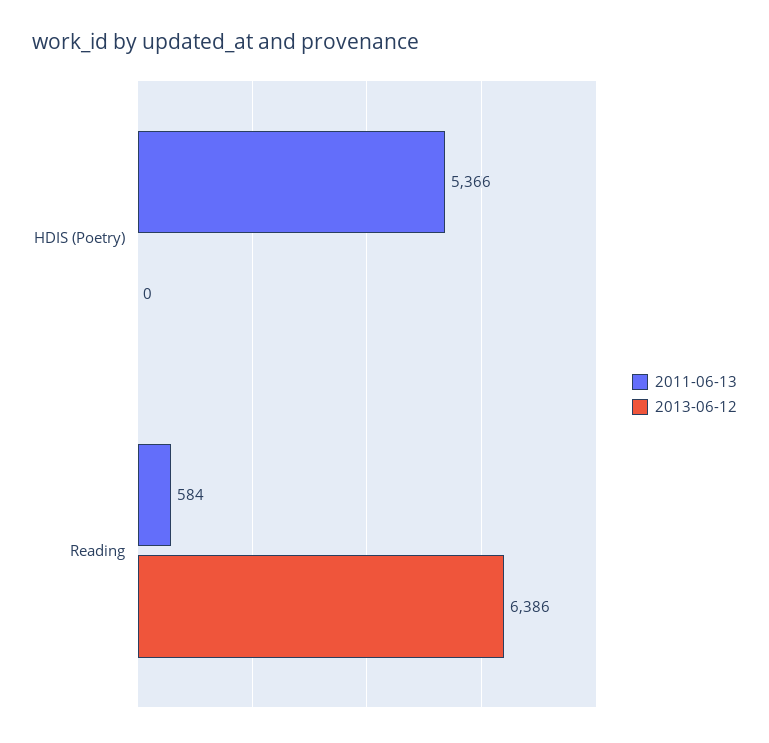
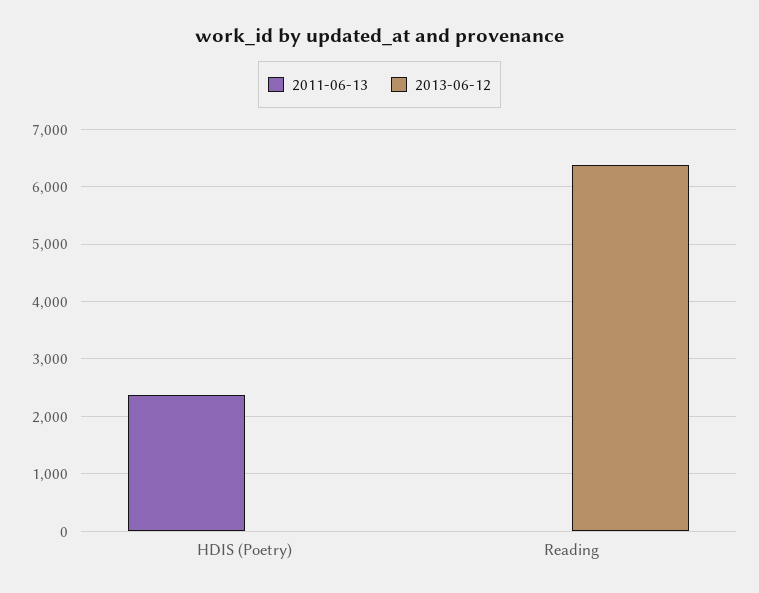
2011-06-13, HDIS (Poetry): 5366 -> 2400
2011-06-13, Reading: 584 -> 0

